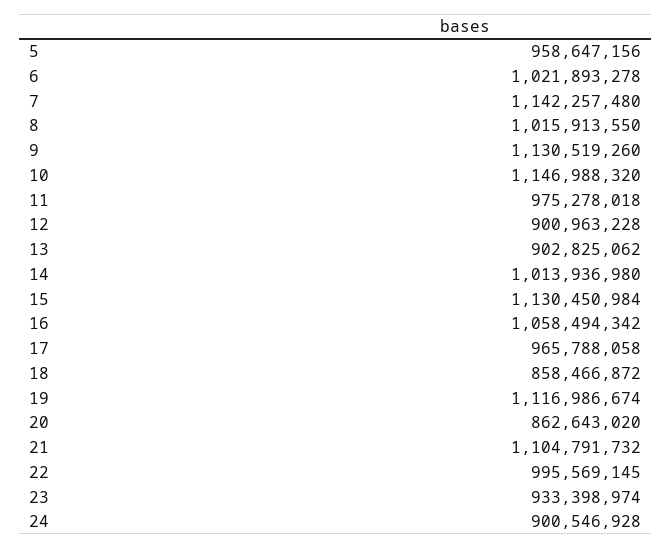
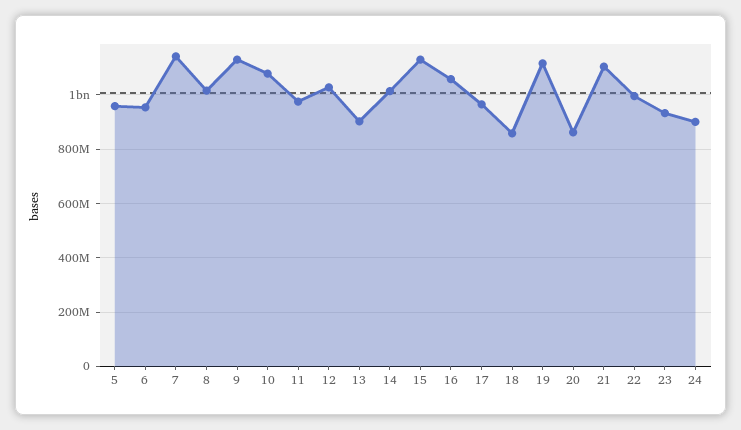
6: 1021893278 -> 950000000
10: 1146988320 -> 1075000000
12: 900963228 -> 1025000000

